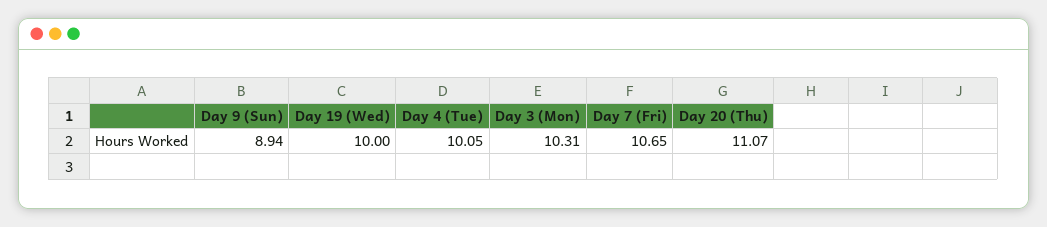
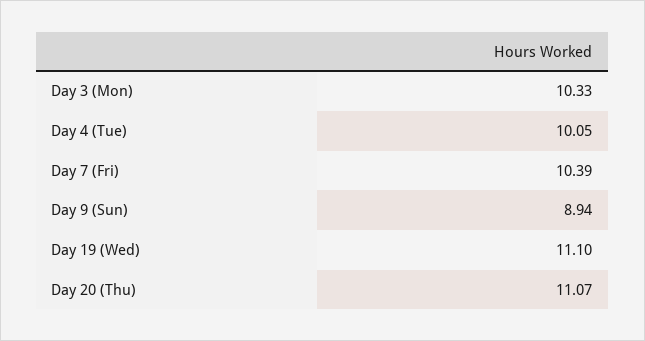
Day 19 (Wed): 10 -> 11.1
Day 3 (Mon): 10.31 -> 10.33
Day 7 (Fri): 10.65 -> 10.39

